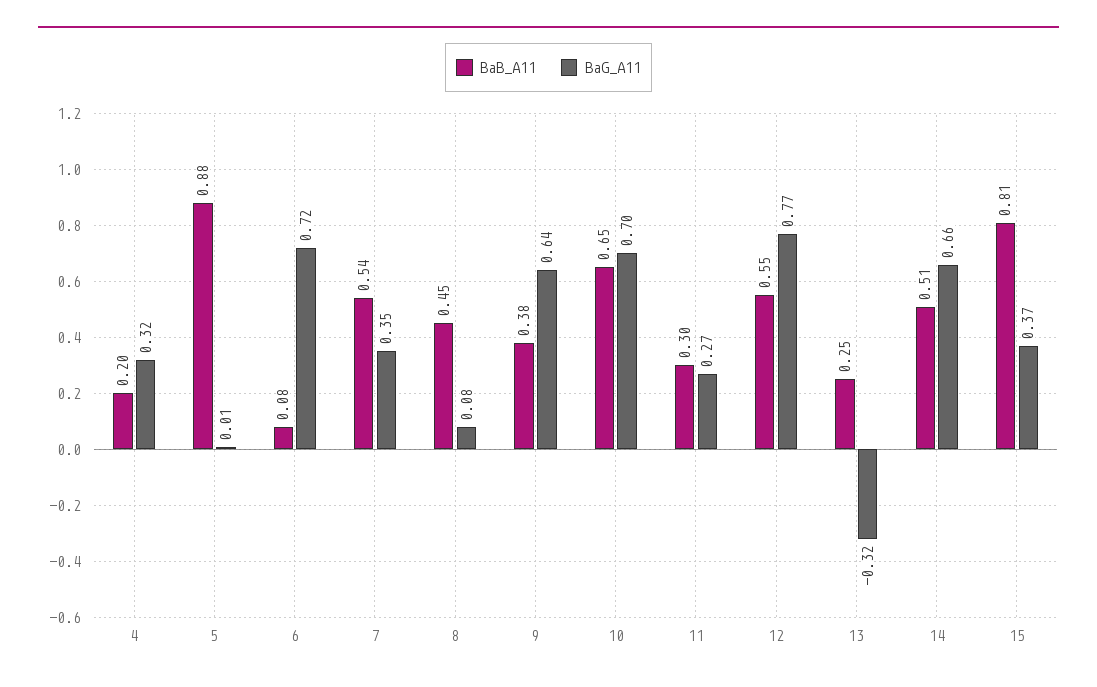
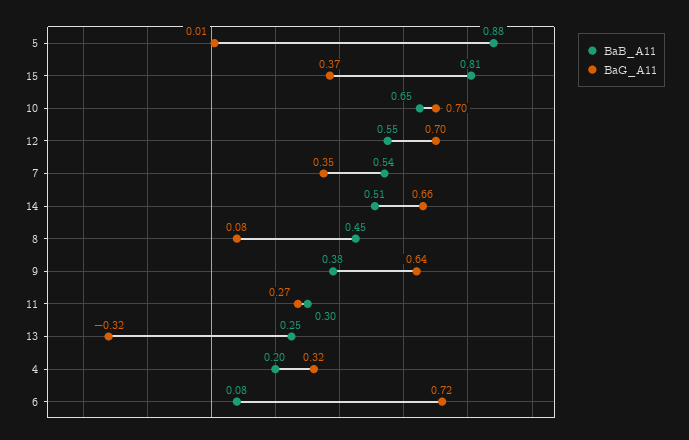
BaG_A11, 12: 0.77 -> 0.7

